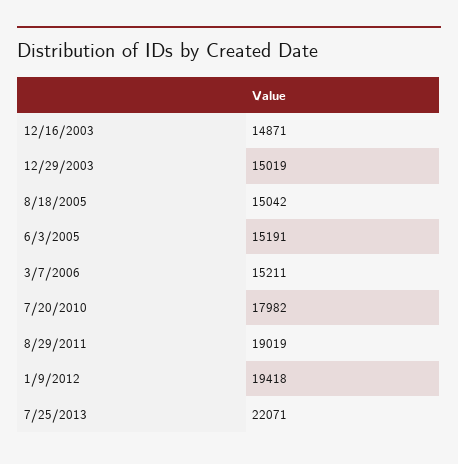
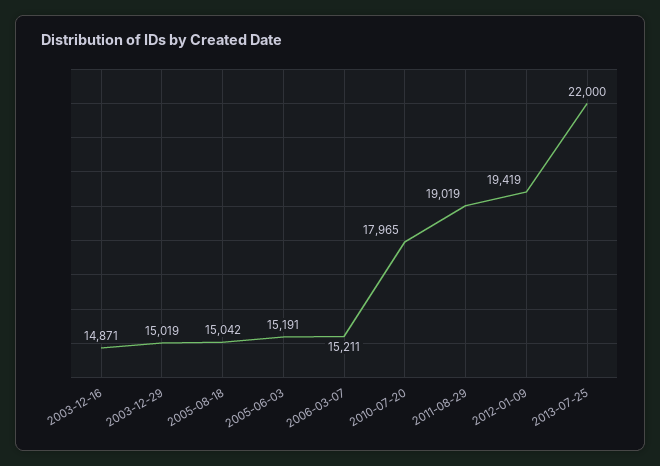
7/20/2010: 17982 -> 17965
1/9/2012: 19418 -> 19419
7/25/2013: 22071 -> 22000

